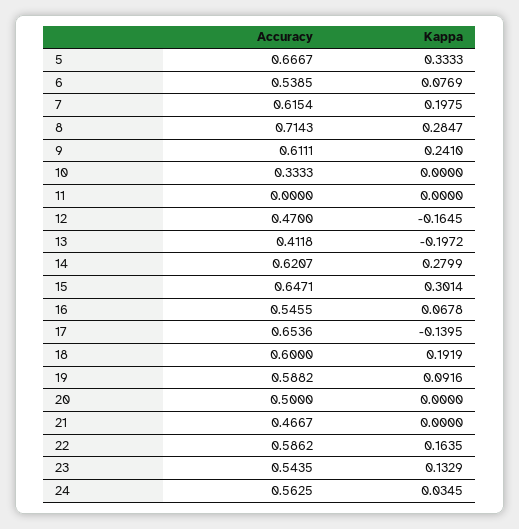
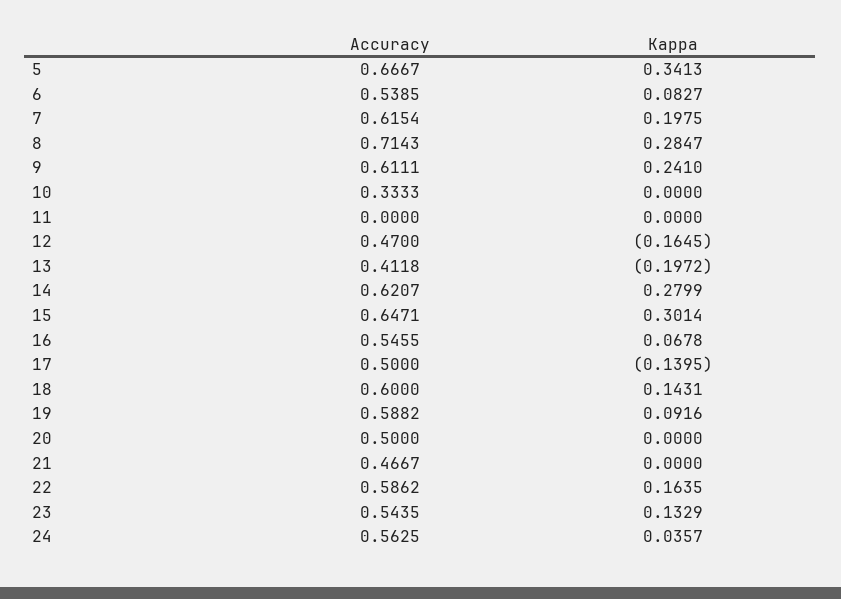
Kappa, 5: 0.3333 -> 0.3413
Kappa, 6: 0.0769 -> 0.0827
Accuracy, 17: 0.6536 -> 0.5
Kappa, 18: 0.1919 -> 0.1431
Kappa, 24: 0.0345 -> 0.0357

